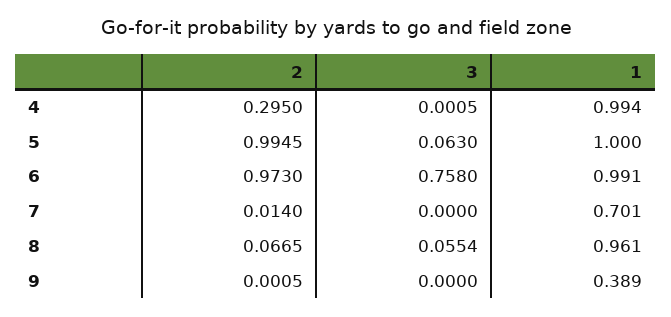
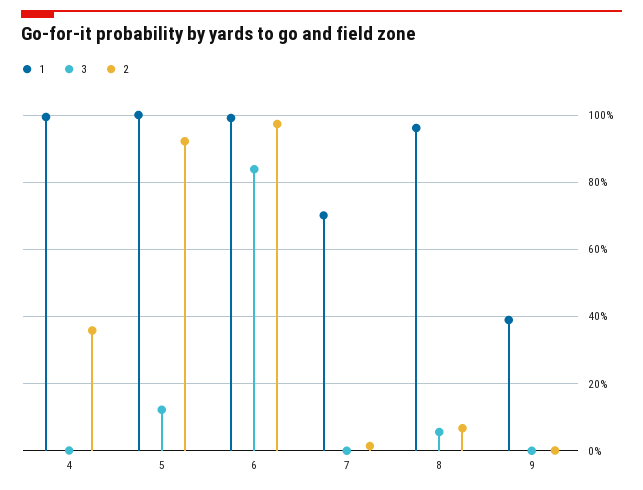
2, 4: 0.295 -> 0.36
2, 5: 0.9945 -> 0.92
3, 5: 0.063 -> 0.12
3, 6: 0.758 -> 0.84

